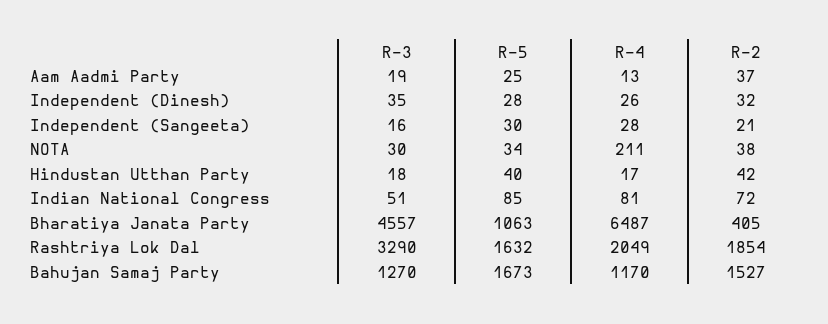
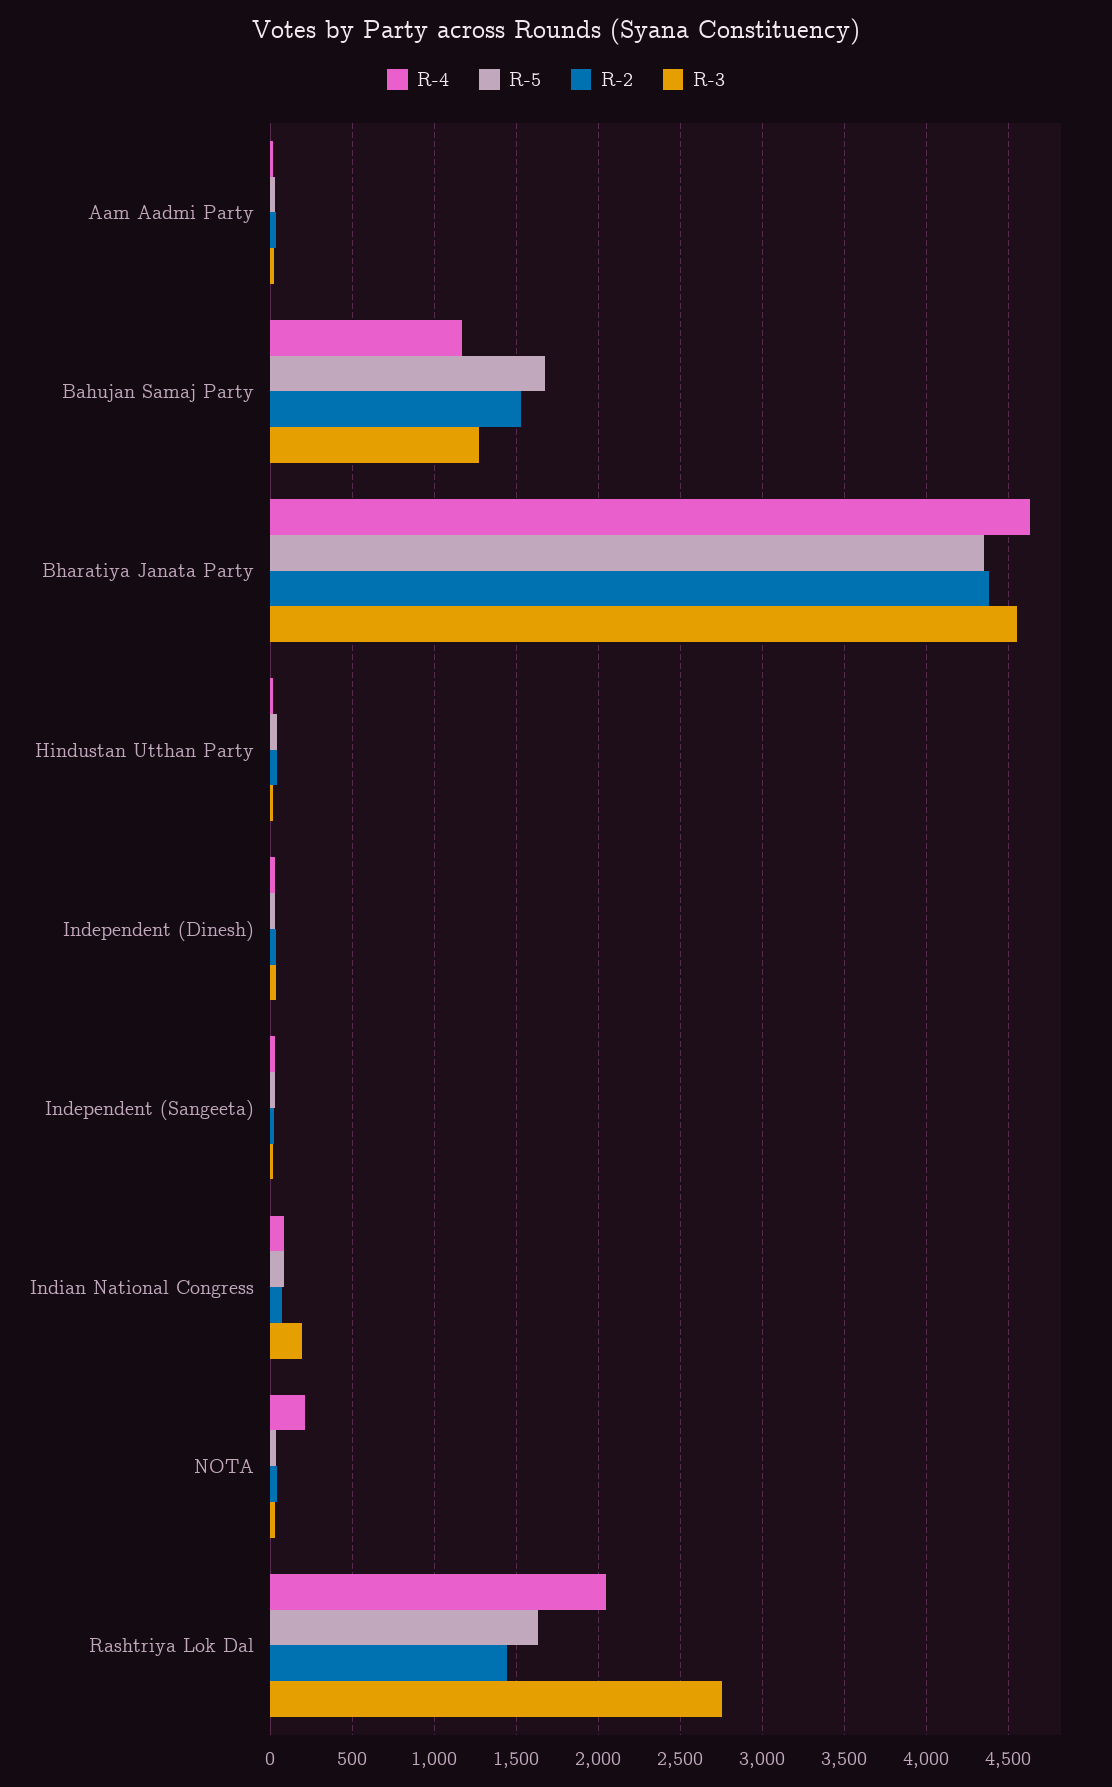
R-3, Indian National Congress: 51 -> 200
R-5, Bharatiya Janata Party: 1063 -> 4350
R-4, Bharatiya Janata Party: 6487 -> 4650
R-2, Bharatiya Janata Party: 405 -> 4400
R-3, Rashtriya Lok Dal: 3290 -> 2750
R-2, Rashtriya Lok Dal: 1854 -> 1450

